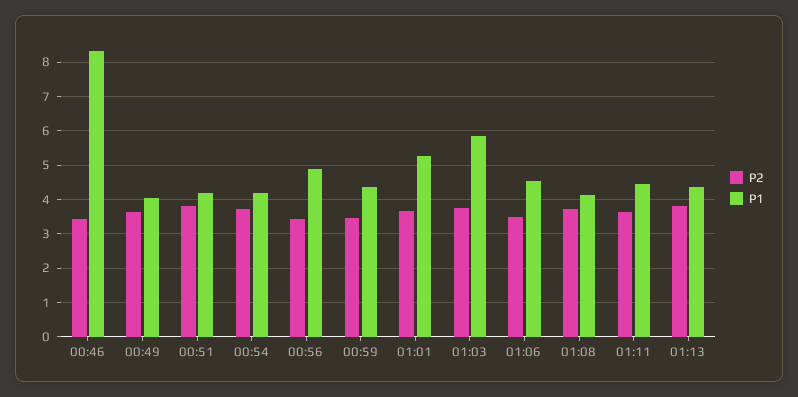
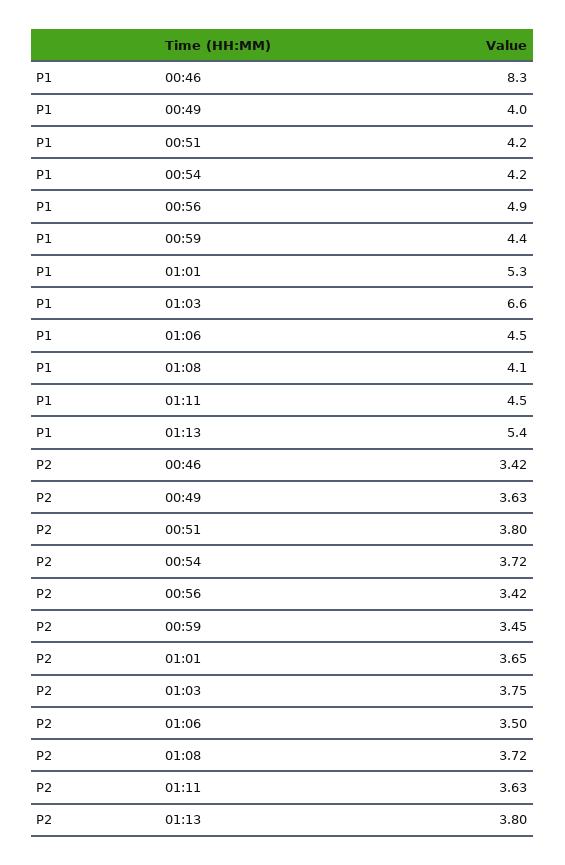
P1, 01:03: 5.8 -> 6.6
P1, 01:13: 4.4 -> 5.4

